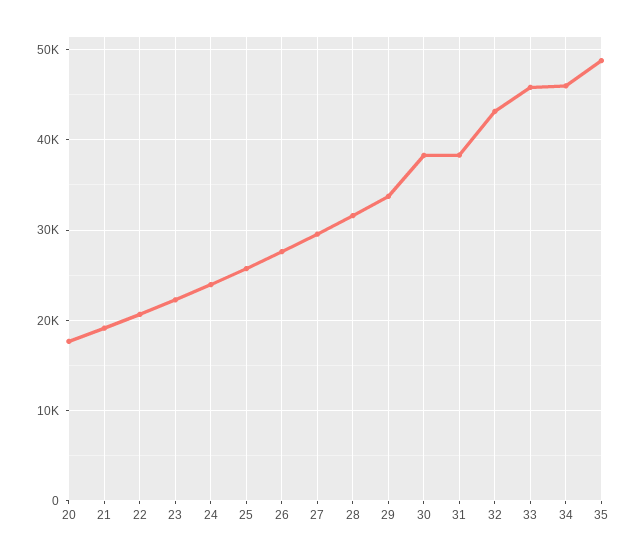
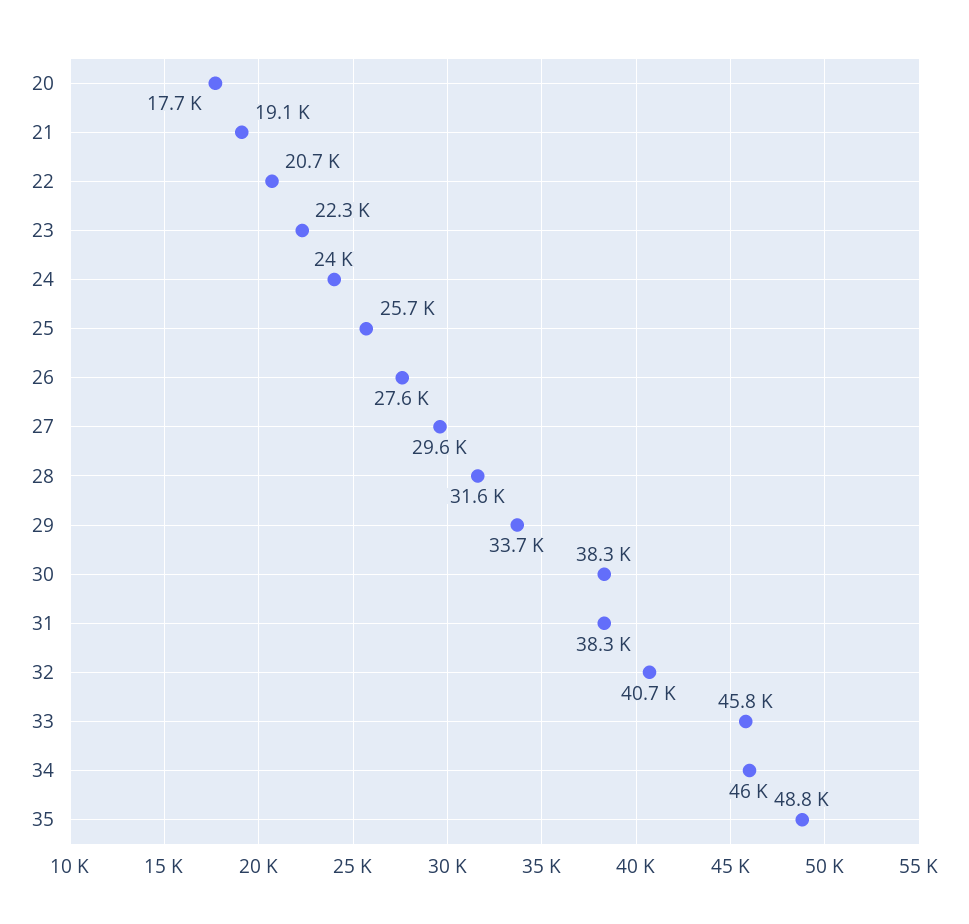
32: 43000 -> 40700

